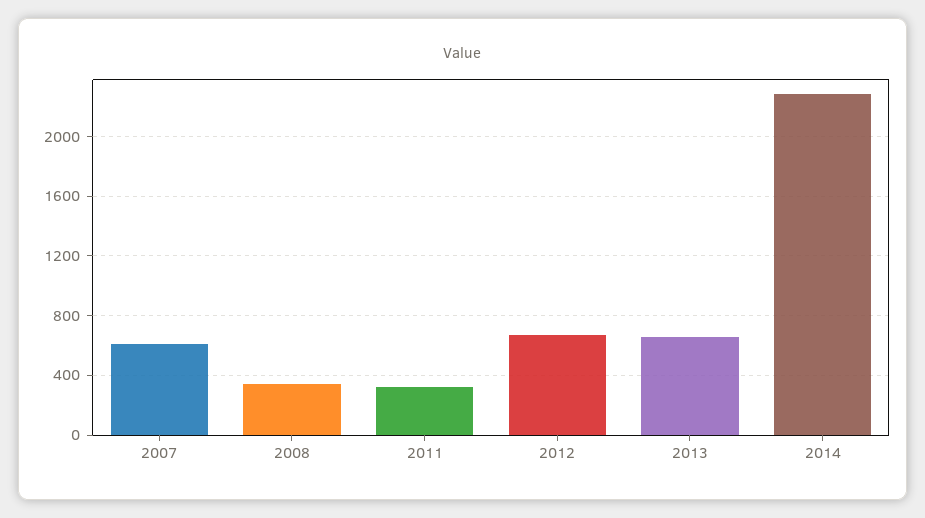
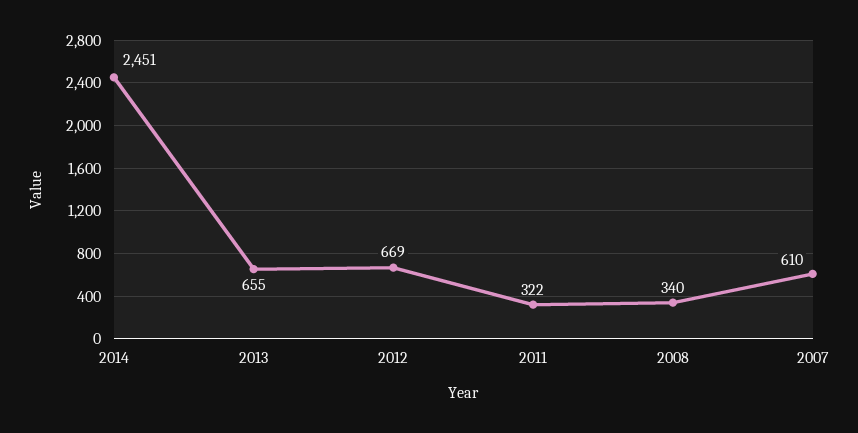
2014: 2300 -> 2451

